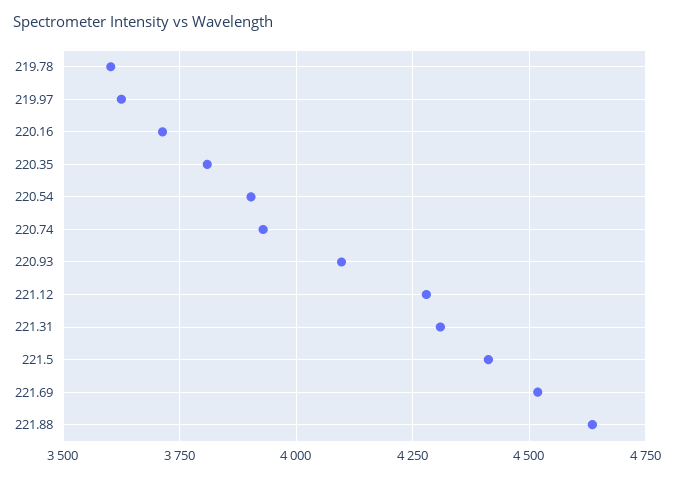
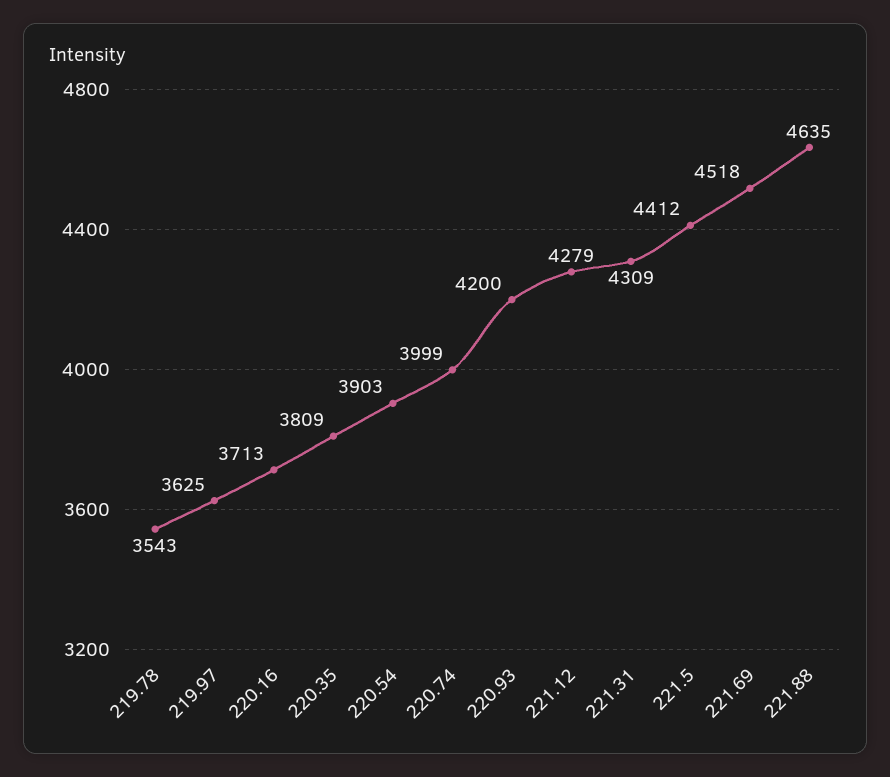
219.78: 3600 -> 3543
220.74: 3925 -> 3999
220.93: 4100 -> 4200

